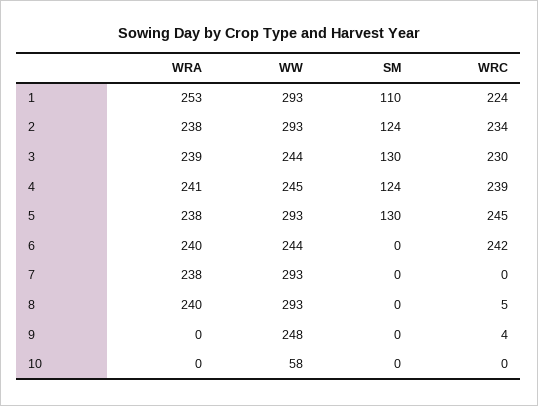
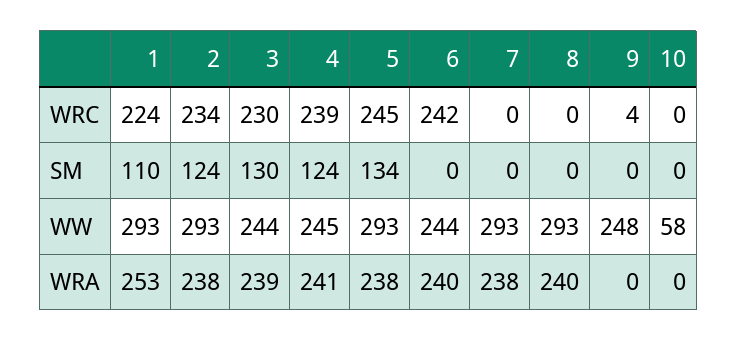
SM, 5: 130 -> 134
WRC, 8: 5 -> 0

